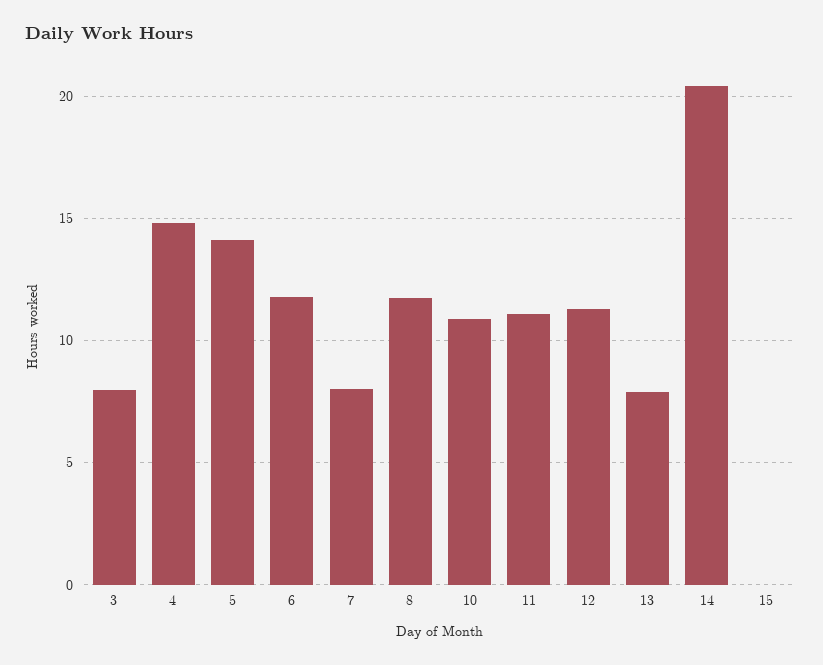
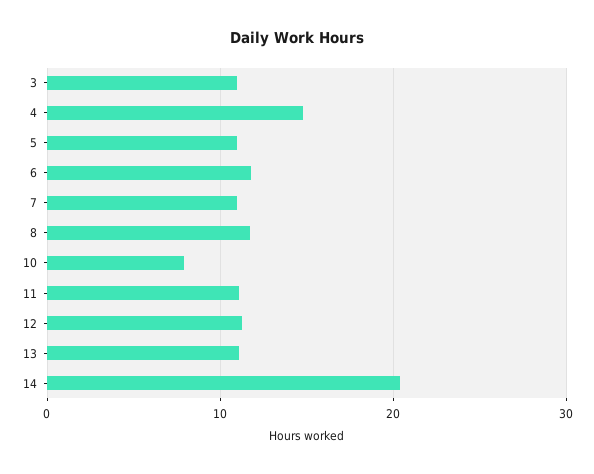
3: 8 -> 11
5: 14 -> 11
7: 8 -> 11
10: 11 -> 8
13: 8 -> 11
15: 0 -> none

